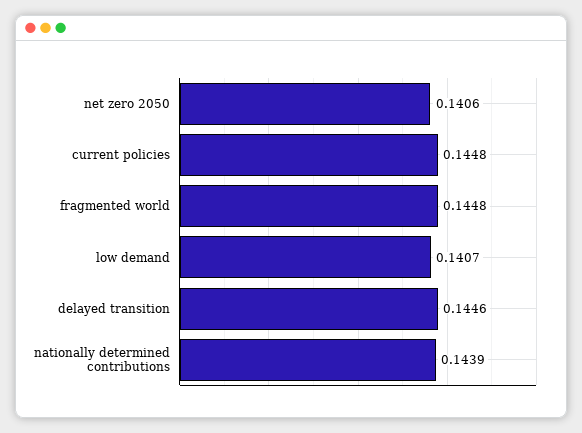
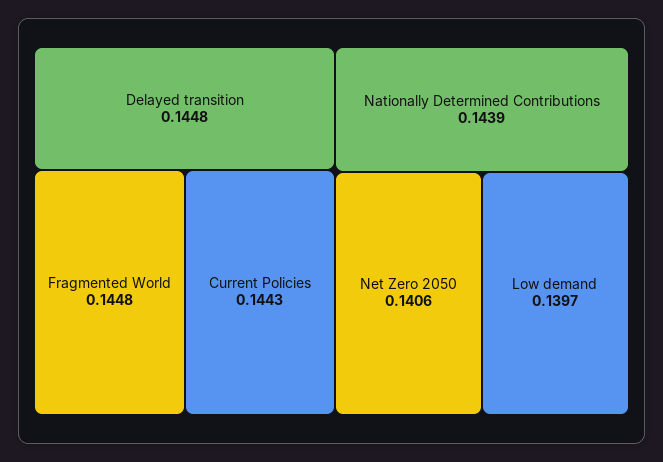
current policies: 0.1448 -> 0.1443
low demand: 0.1407 -> 0.1397
delayed transition: 0.1446 -> 0.1448

